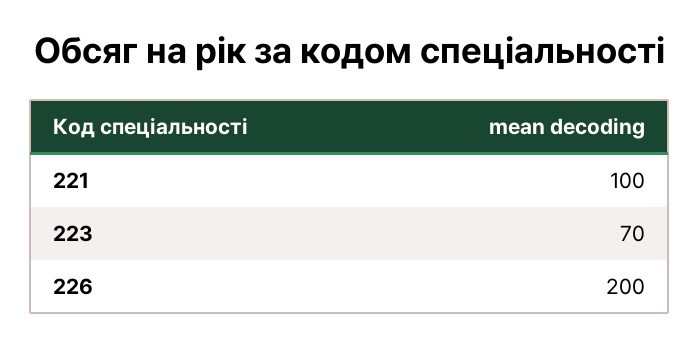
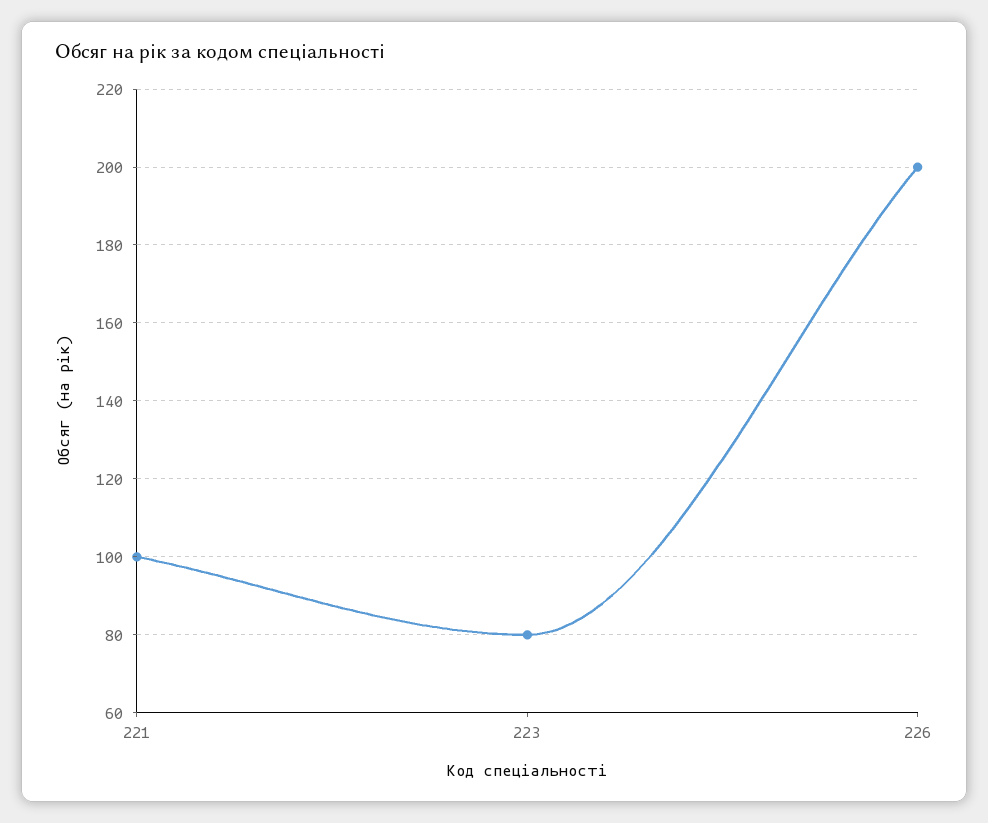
223: 70 -> 80

